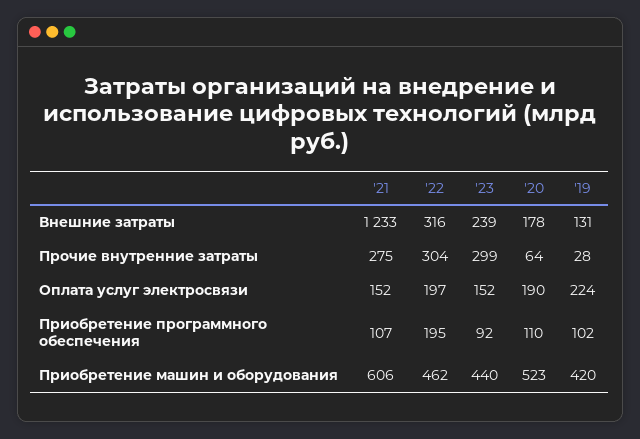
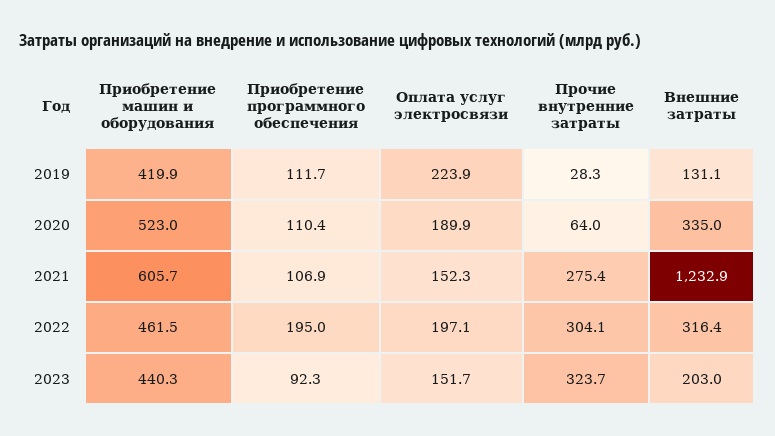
'23, Внешние затраты: 239 -> 203
'20, Внешние затраты: 178 -> 335
'23, Прочие внутренние затраты: 299 -> 323.7
'19, Приобретение программного обеспечения: 102 -> 111.7

